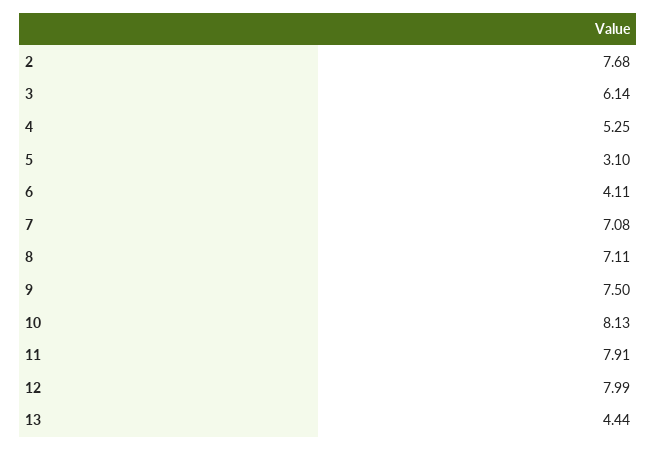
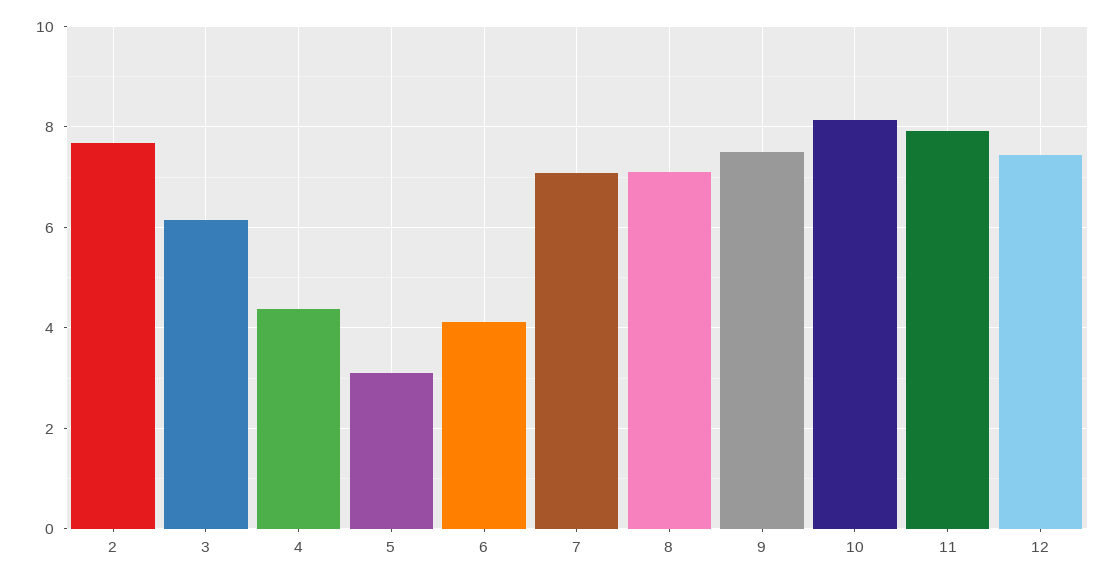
4: 5.25 -> 4.4
12: 7.99 -> 7.4
13: 4.44 -> none

